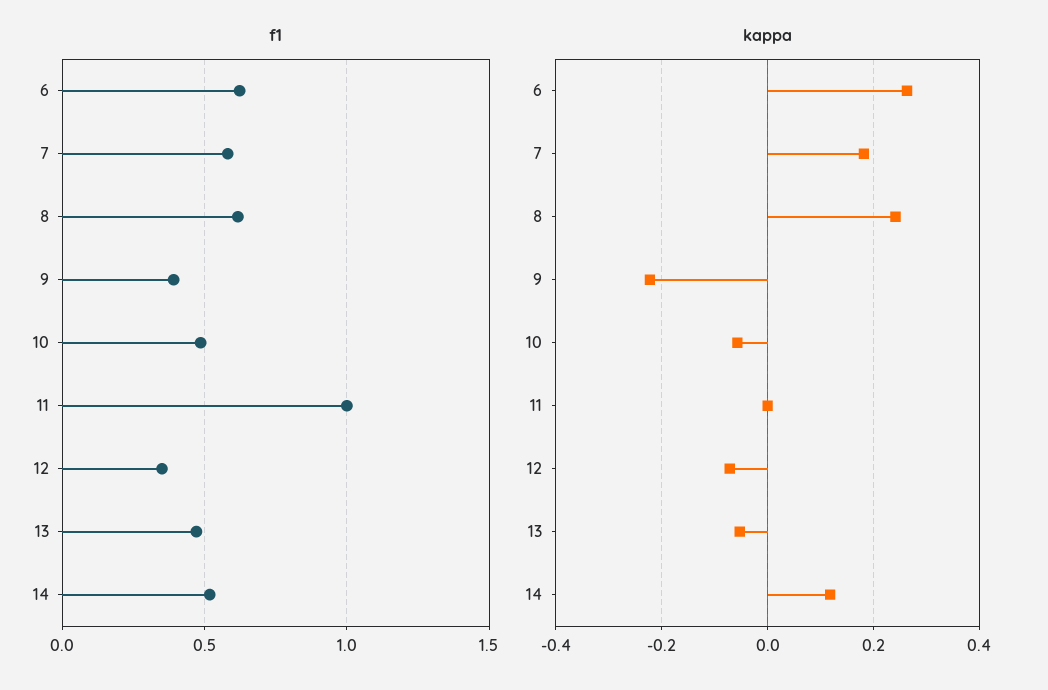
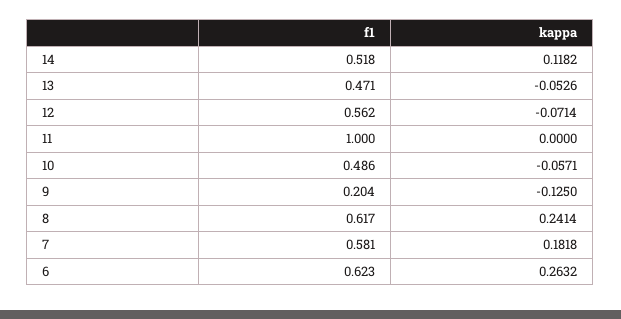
f1, 9: 0.4 -> 0.204
f1, 12: 0.35 -> 0.562
kappa, 9: -0.22 -> -0.125

